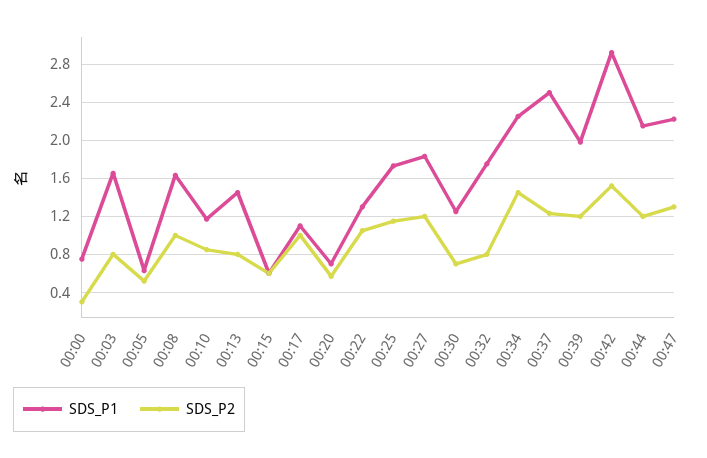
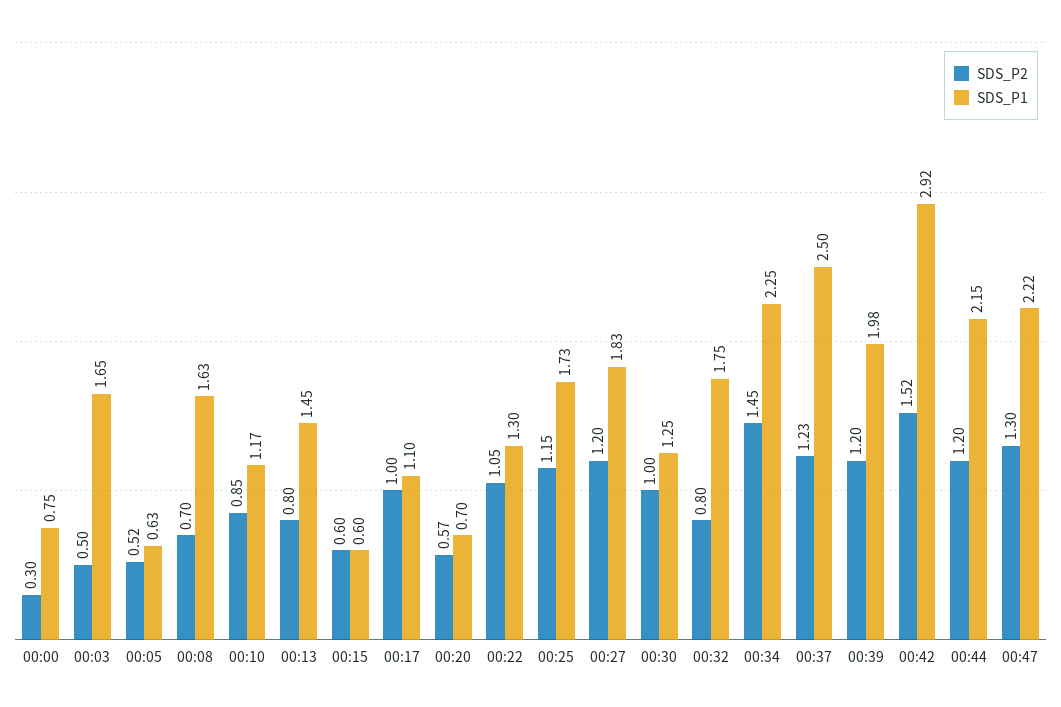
SDS_P2, 00:03: 0.8 -> 0.5
SDS_P2, 00:08: 1 -> 0.7
SDS_P2, 00:30: 0.7 -> 1

